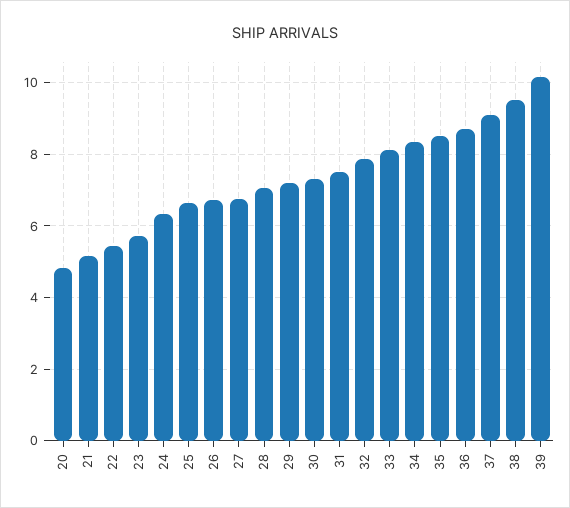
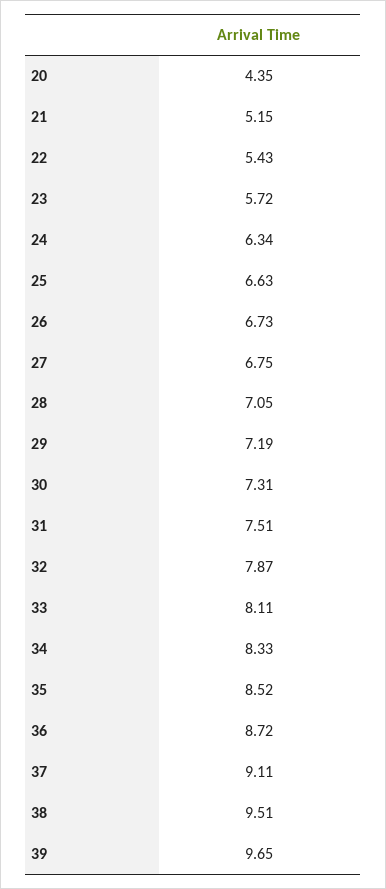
20: 4.8 -> 4.35
39: 10.2 -> 9.65

